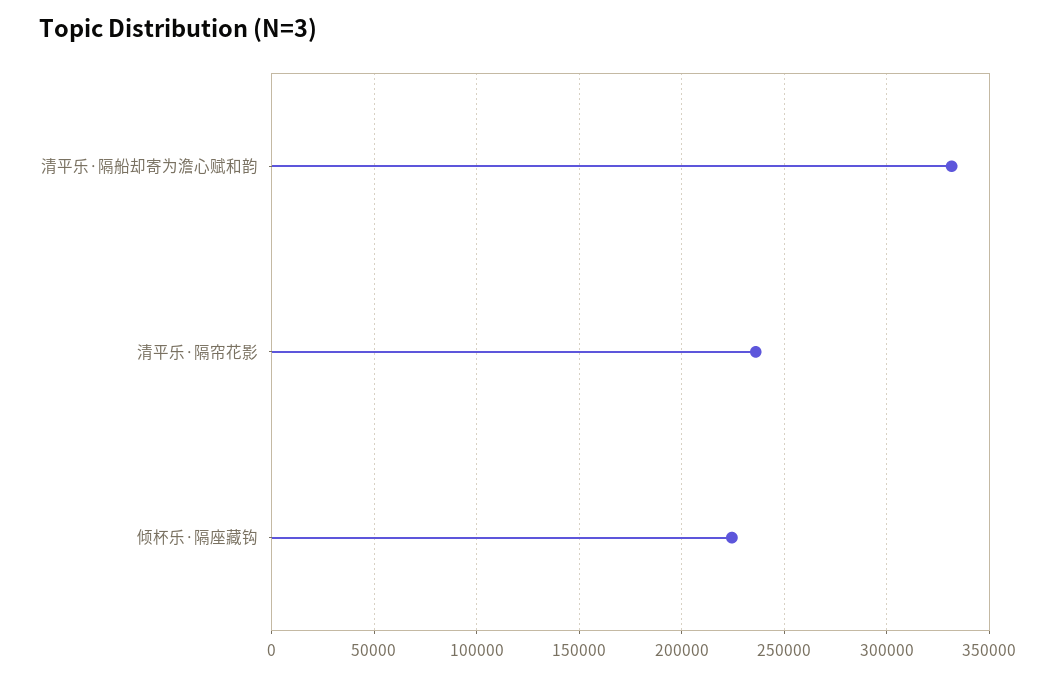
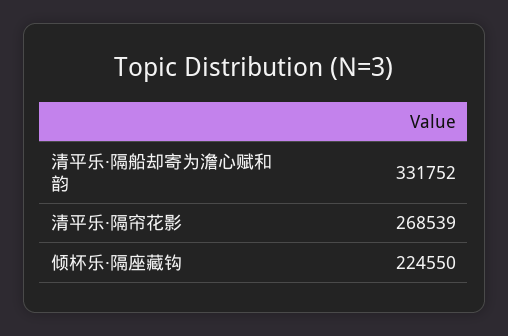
清平乐·隔帘花影: 235000 -> 268539

